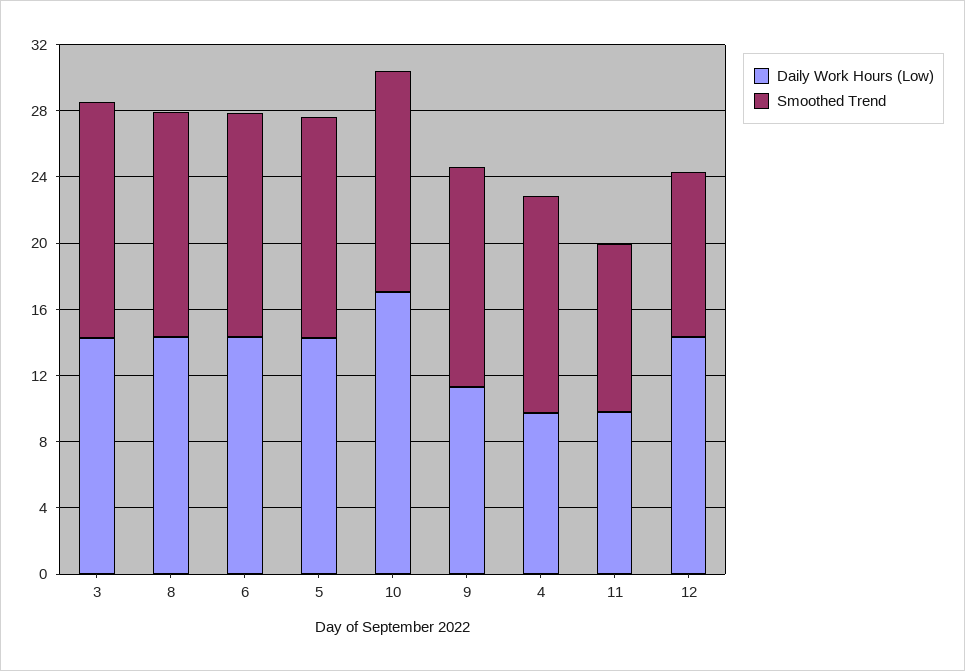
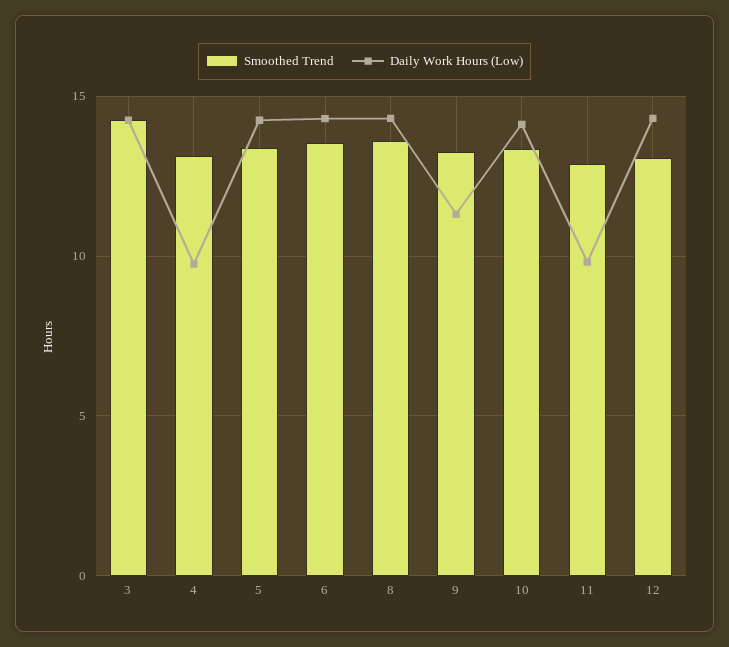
Daily Work Hours (Low), 10: 17 -> 14
Smoothed Trend, 11: 10 -> 13
Smoothed Trend, 12: 10 -> 13

